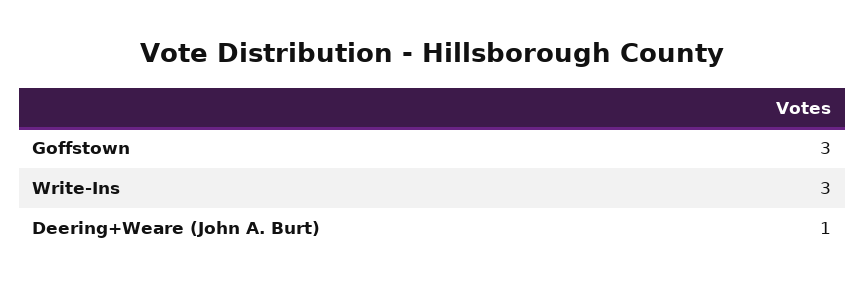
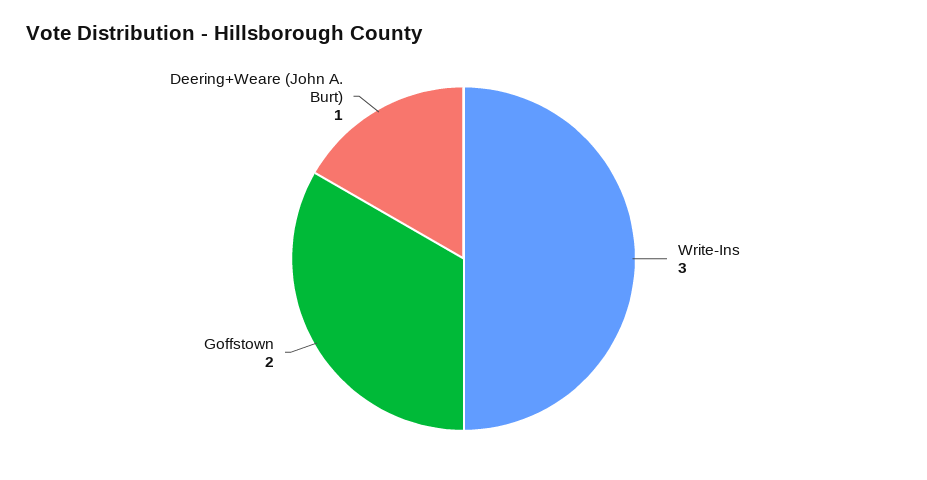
Goffstown: 3 -> 2

